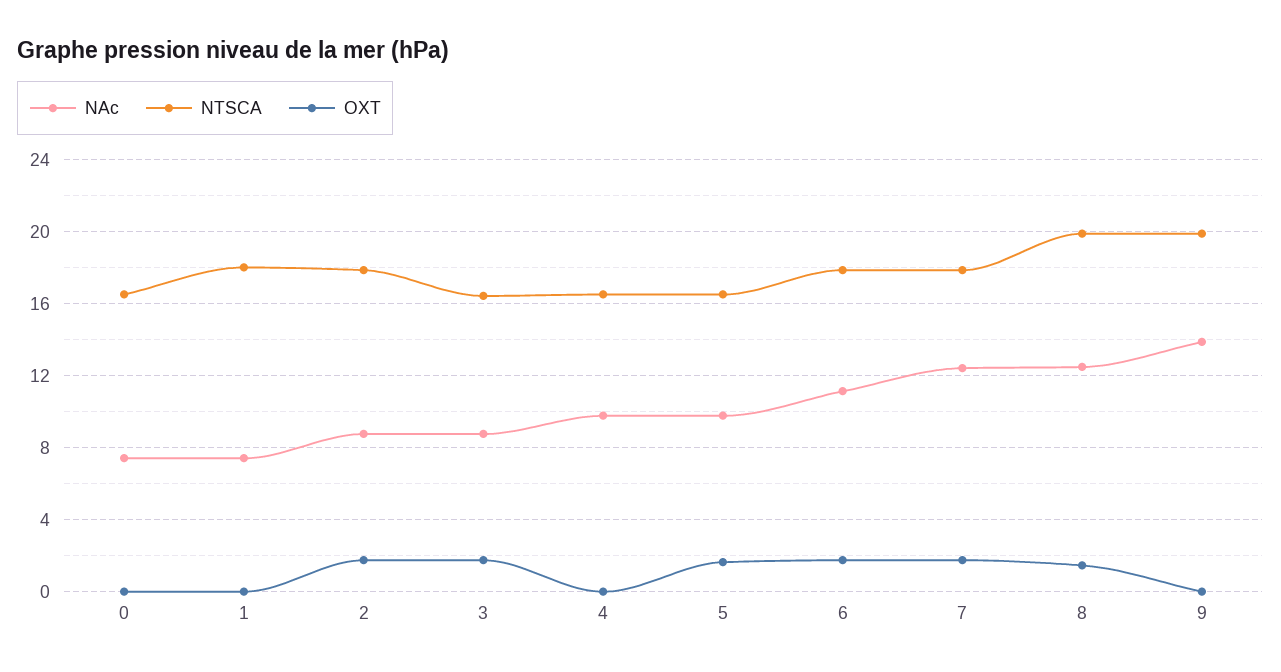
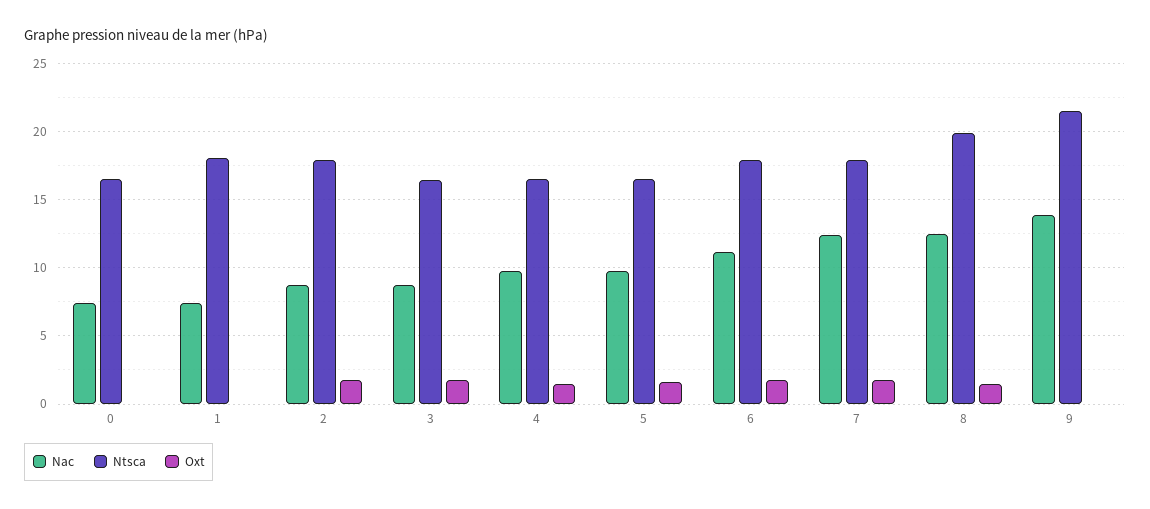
OXT, 4: 0 -> 1.5
NTSCA, 9: 20 -> 21.5

